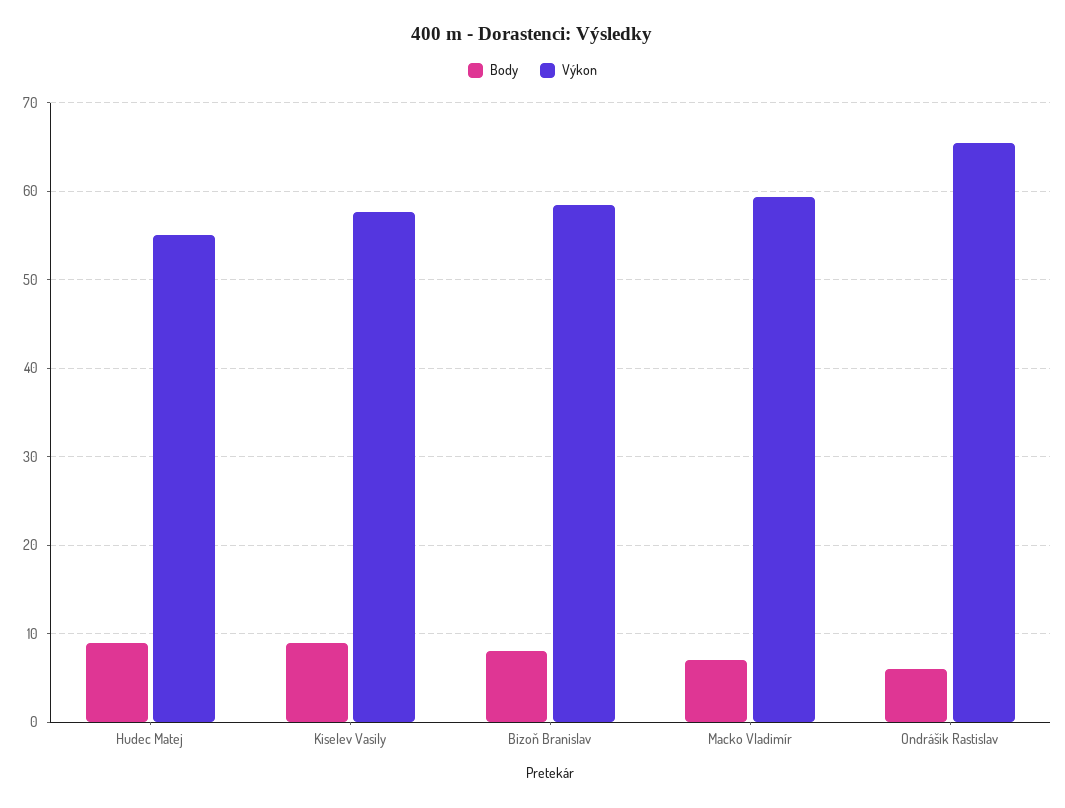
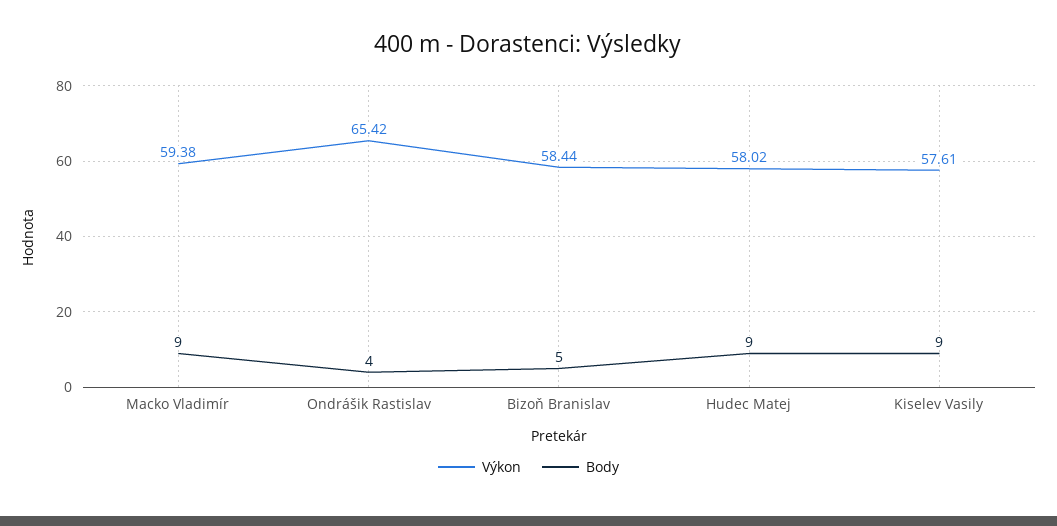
Výkon, Hudec Matej: 55 -> 58.02
Body, Bizoň Branislav: 8 -> 5
Body, Macko Vladimír: 7 -> 9
Body, Ondrášik Rastislav: 6 -> 4

